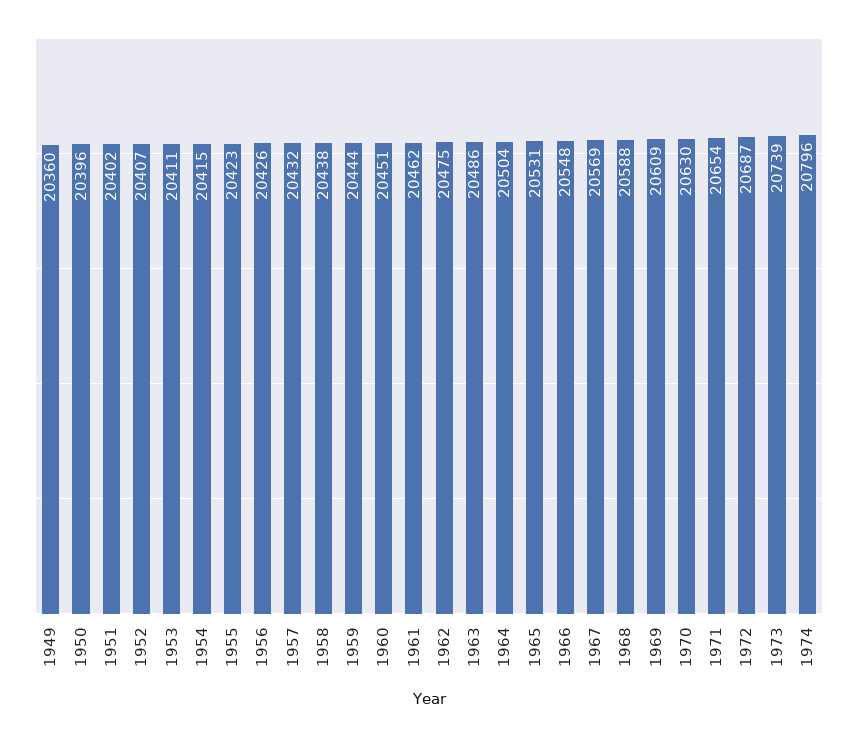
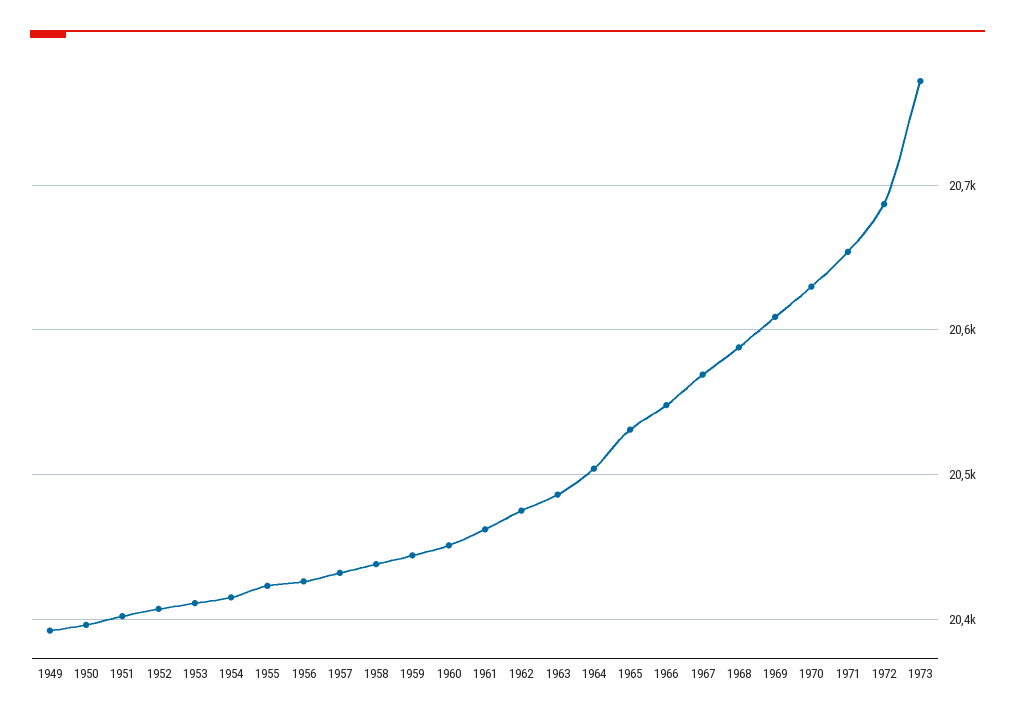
1949: 20360 -> 20390
1973: 20739 -> 20770
1974: 20796 -> none

